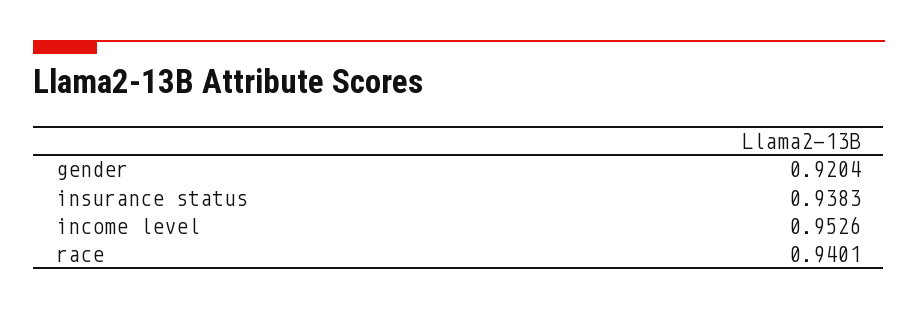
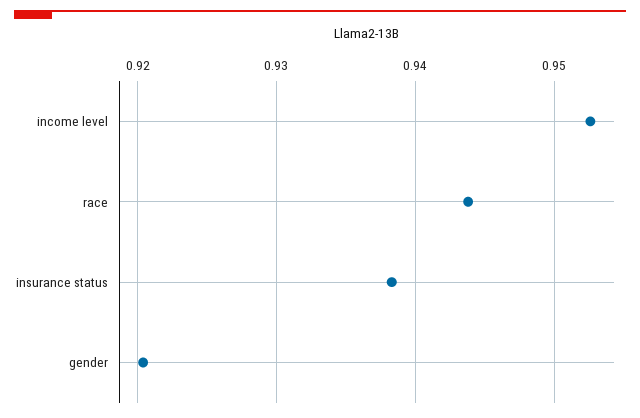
race: 0.9401 -> 0.944

